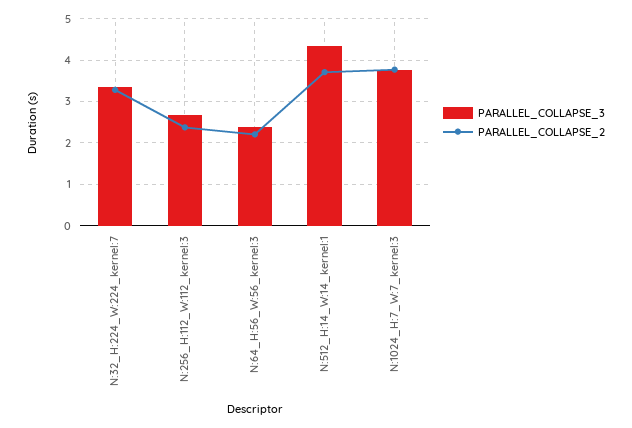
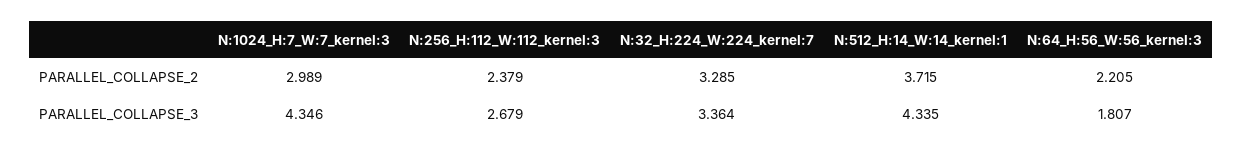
PARALLEL_COLLAPSE_3, N:64_H:56_W:56_kernel:3: 2.4 -> 1.807
PARALLEL_COLLAPSE_3, N:1024_H:7_W:7_kernel:3: 3.8 -> 4.346
PARALLEL_COLLAPSE_2, N:1024_H:7_W:7_kernel:3: 3.8 -> 2.989

